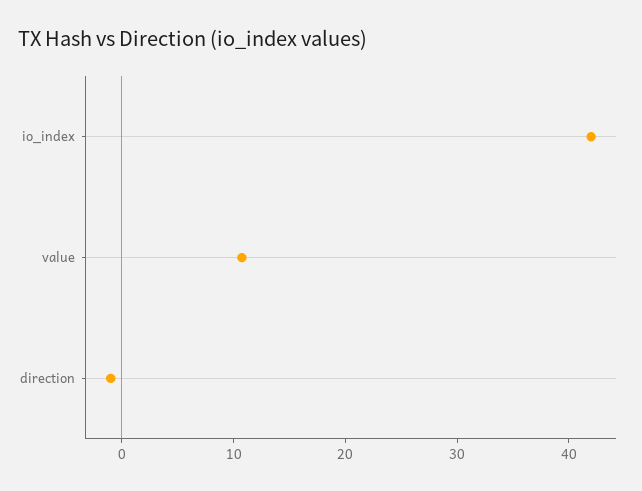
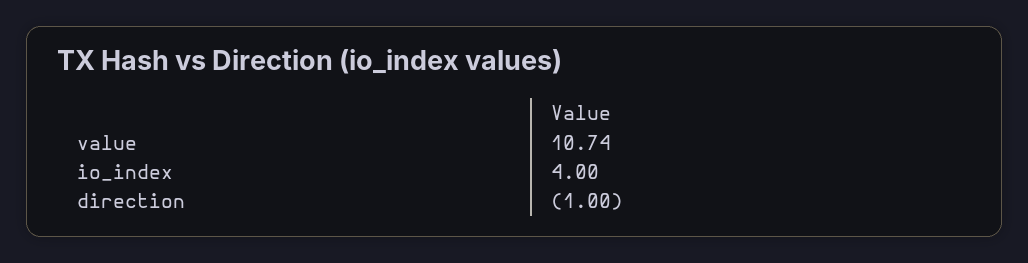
io_index: 42 -> 4

